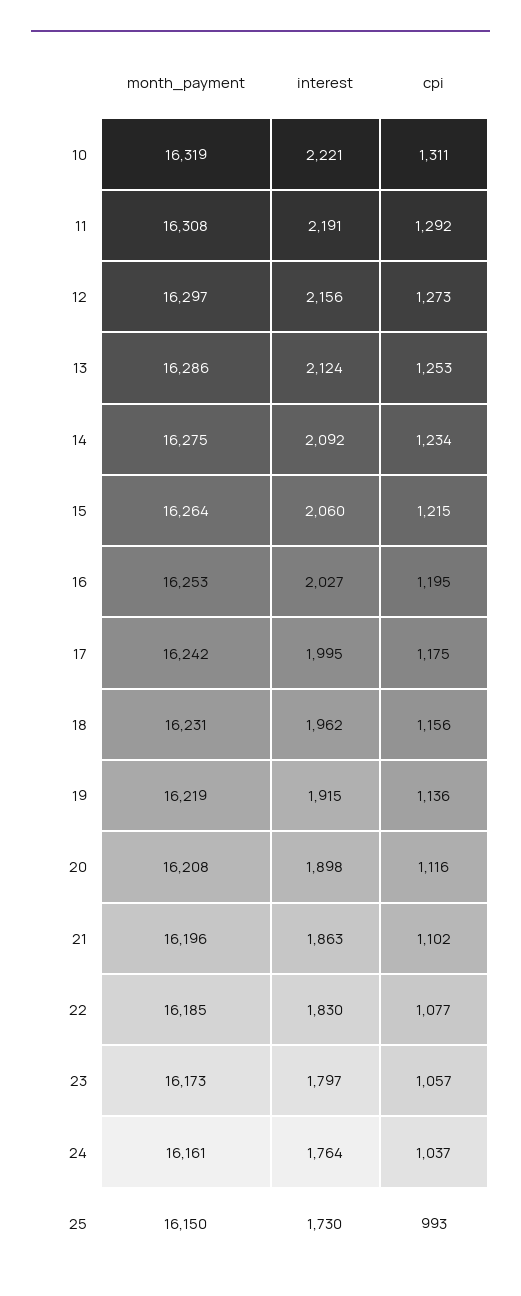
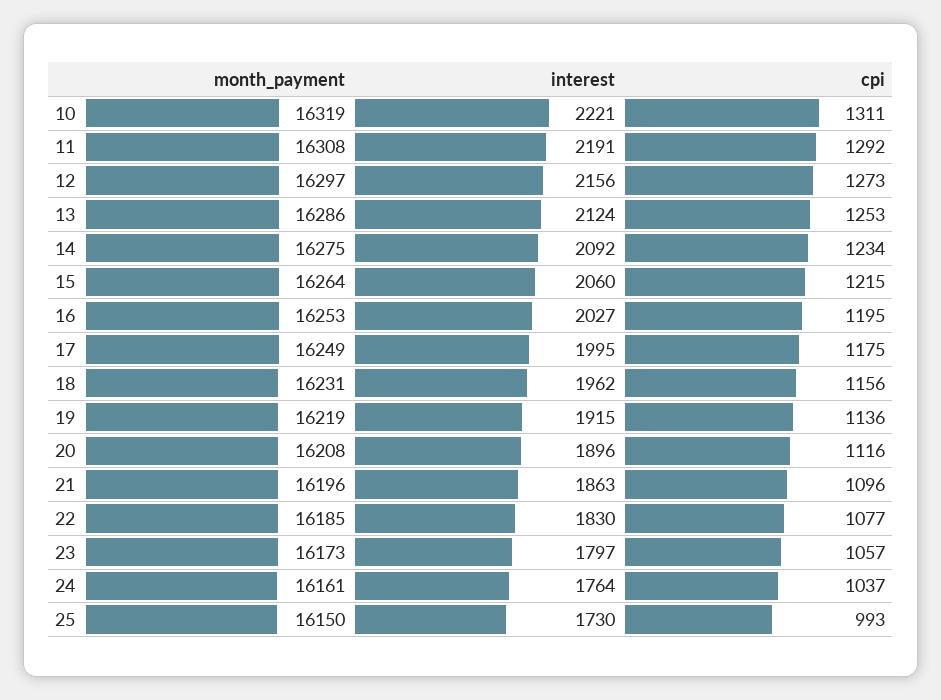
month_payment, 17: 16242 -> 16249
interest, 20: 1898 -> 1896
cpi, 21: 1102 -> 1096

